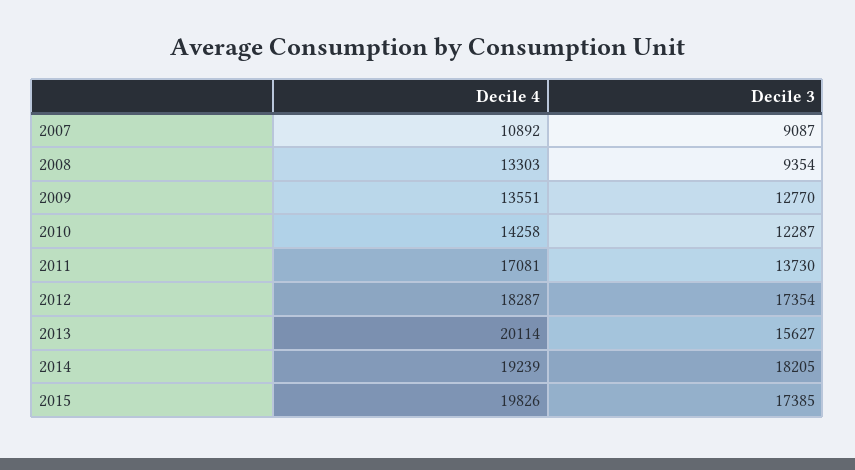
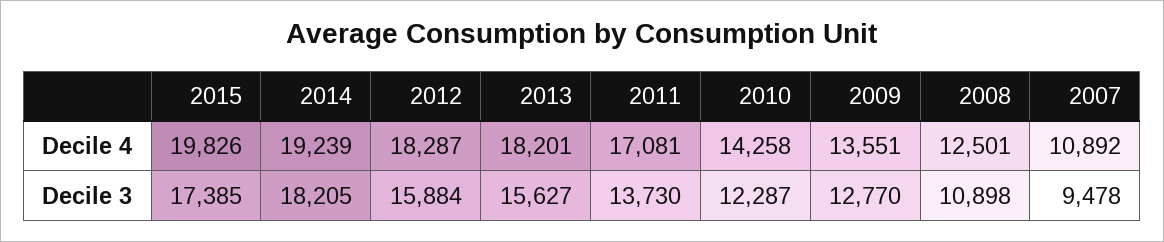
Decile 3, 2007: 9087 -> 9478
Decile 4, 2008: 13303 -> 12501
Decile 3, 2008: 9354 -> 10898
Decile 3, 2012: 17354 -> 15884
Decile 4, 2013: 20114 -> 18201

